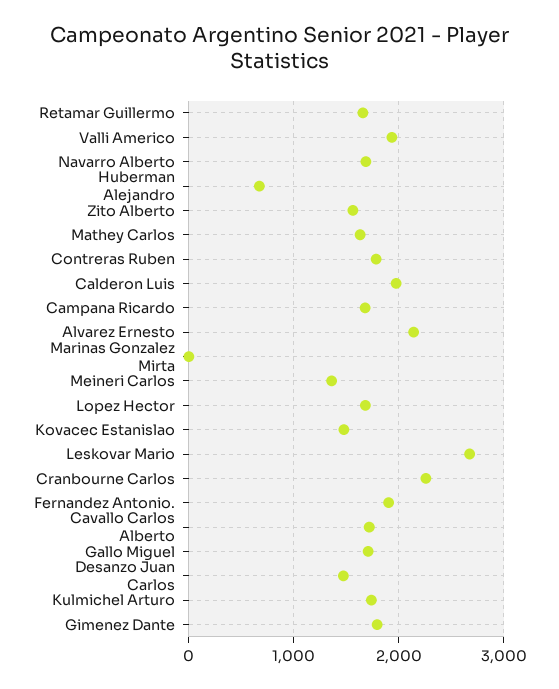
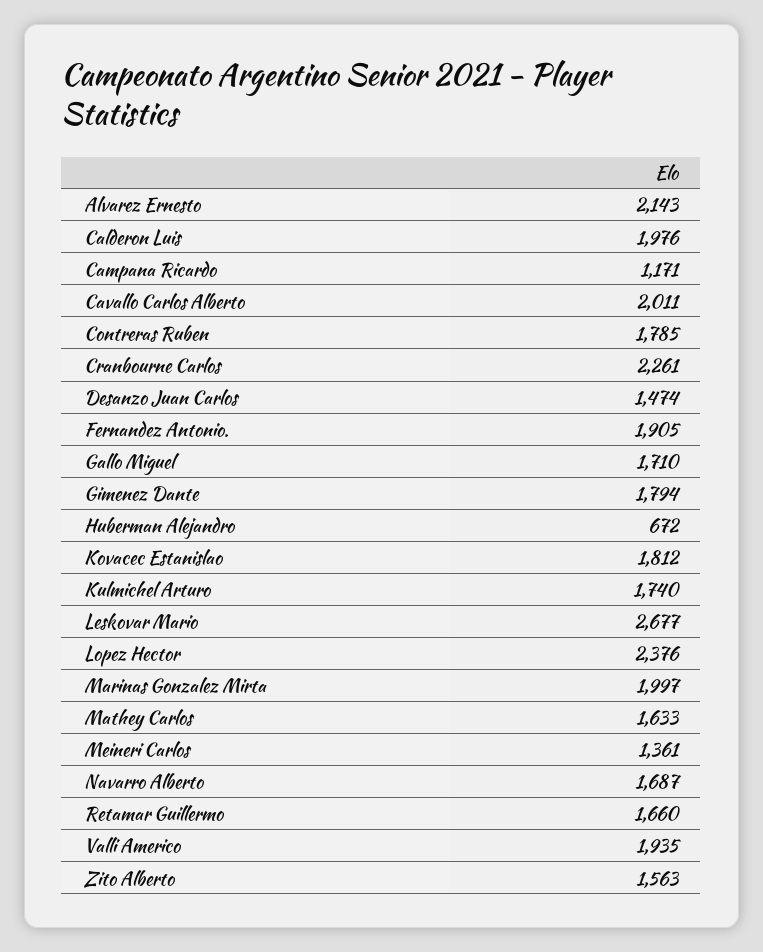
Campana Ricardo: 1700 -> 1171
Marinas Gonzalez Mirta: 0 -> 1997
Lopez Hector: 1700 -> 2376
Kovacec Estanislao: 1500 -> 1812
Cavallo Carlos Alberto: 1700 -> 2011

